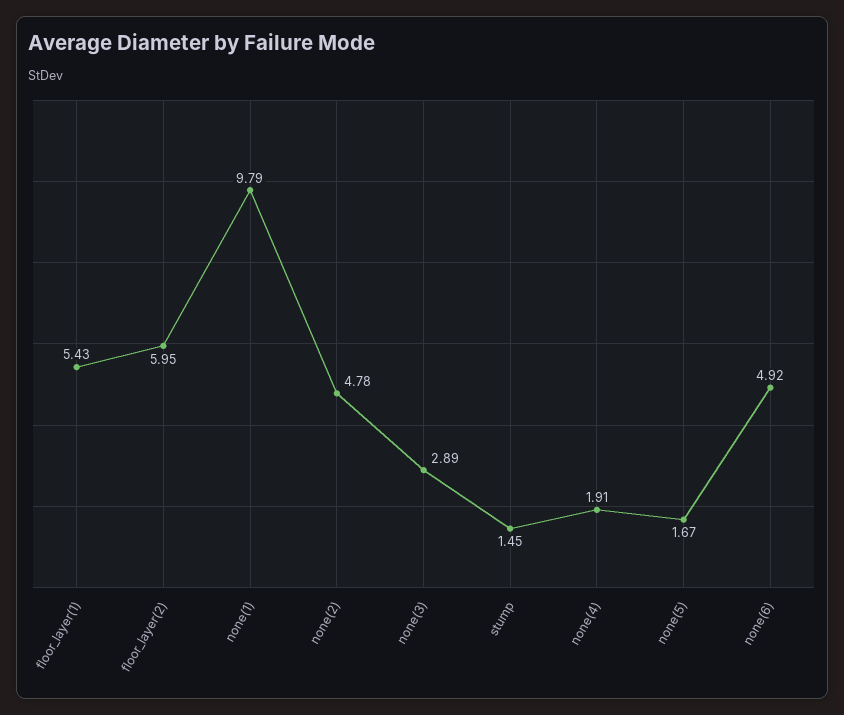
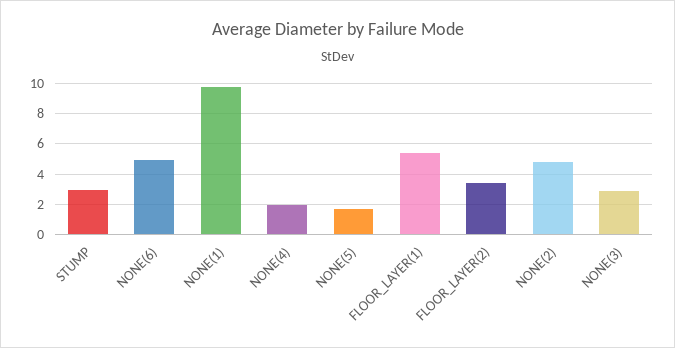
floor_layer(2): 5.95 -> 3.5
stump: 1.45 -> 3

